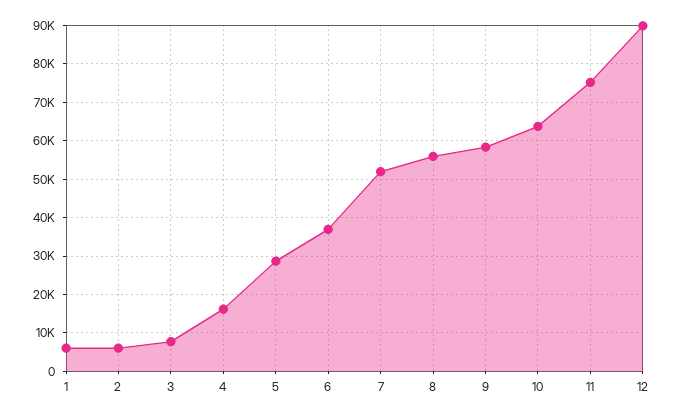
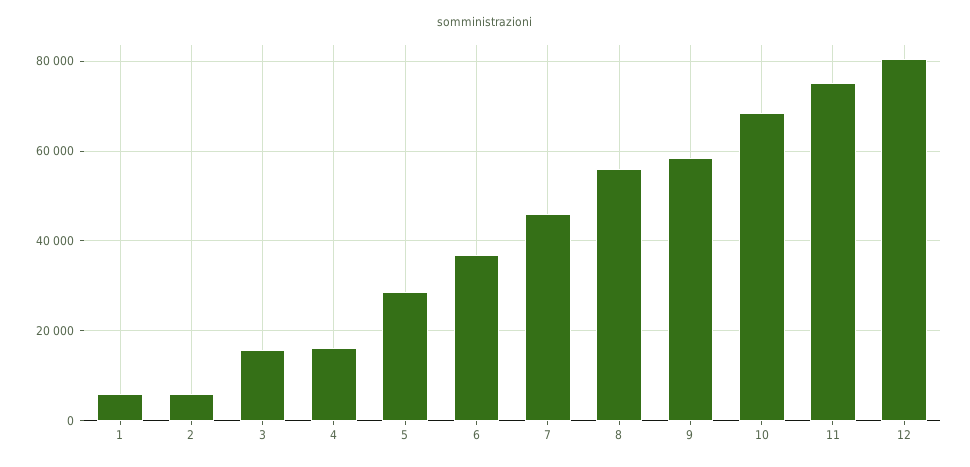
3: 8000 -> 16000
7: 52000 -> 46000
10: 64000 -> 68000
12: 90000 -> 80000

